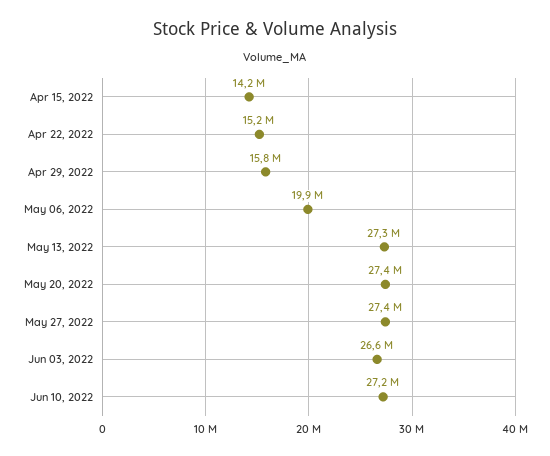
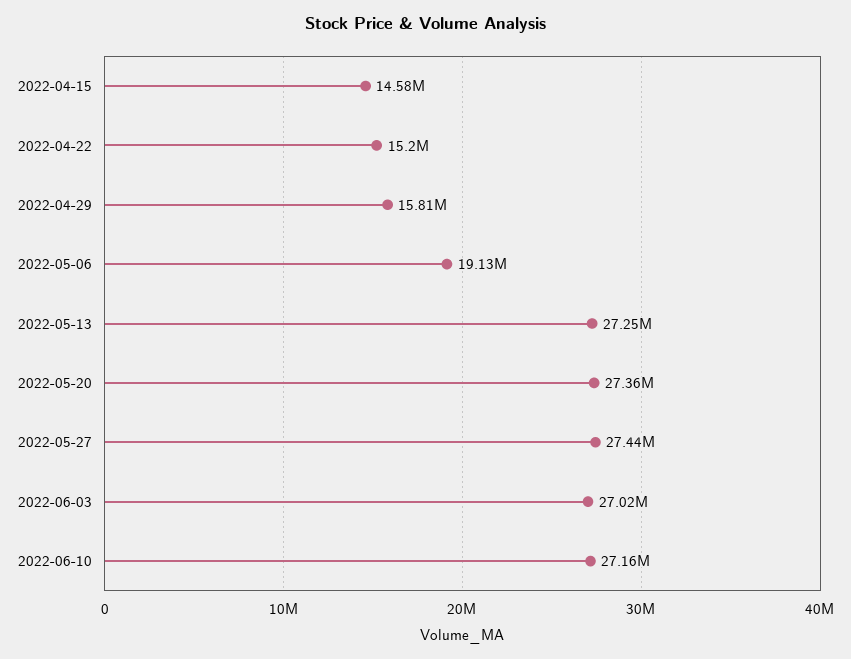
Apr 15, 2022: 14200000 -> 14580000
May 06, 2022: 19900000 -> 19130000
Jun 03, 2022: 26600000 -> 27020000

